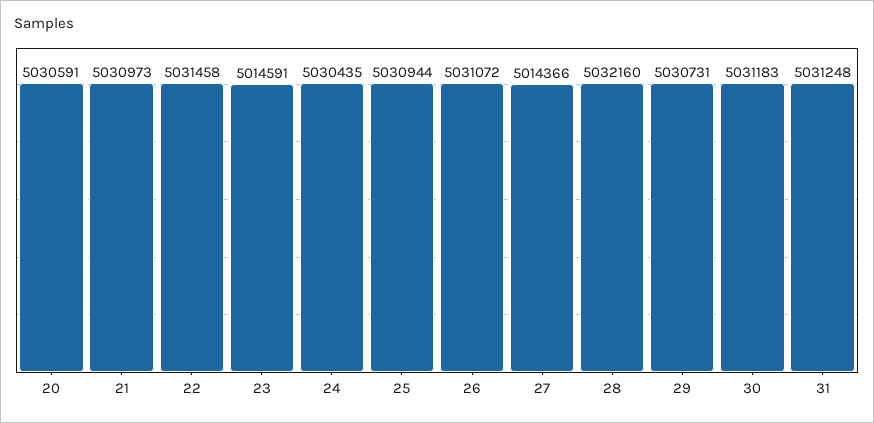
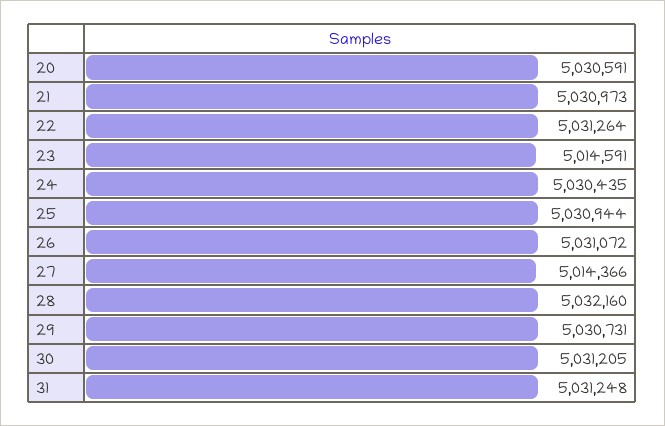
22: 5031458 -> 5031264
30: 5031183 -> 5031205

